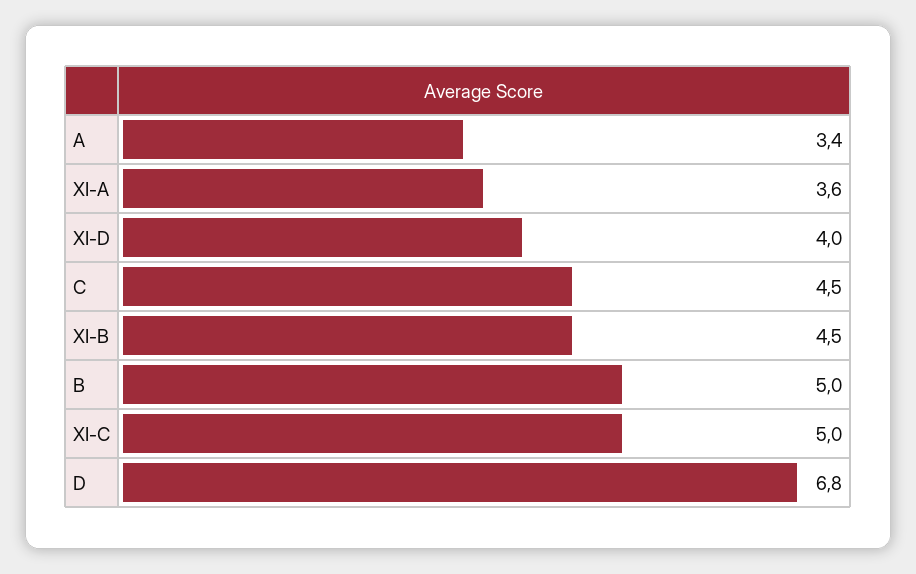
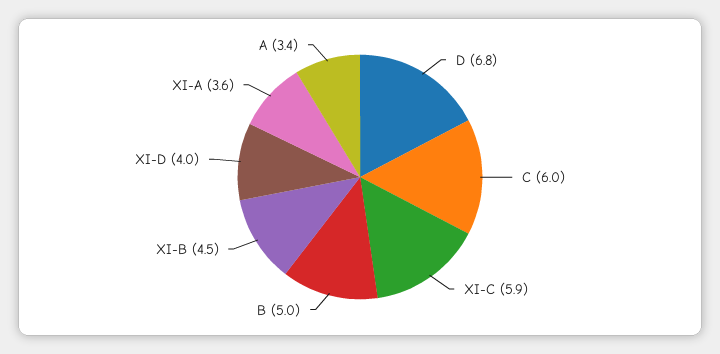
C: 4.5 -> 6
XI-C: 5 -> 5.9

